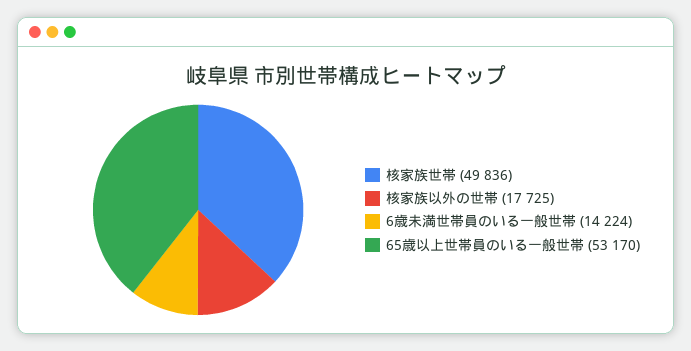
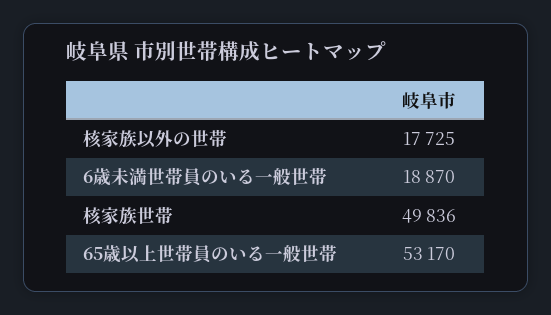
6歳未満世帯員のいる一般世帯: 14224 -> 18870

